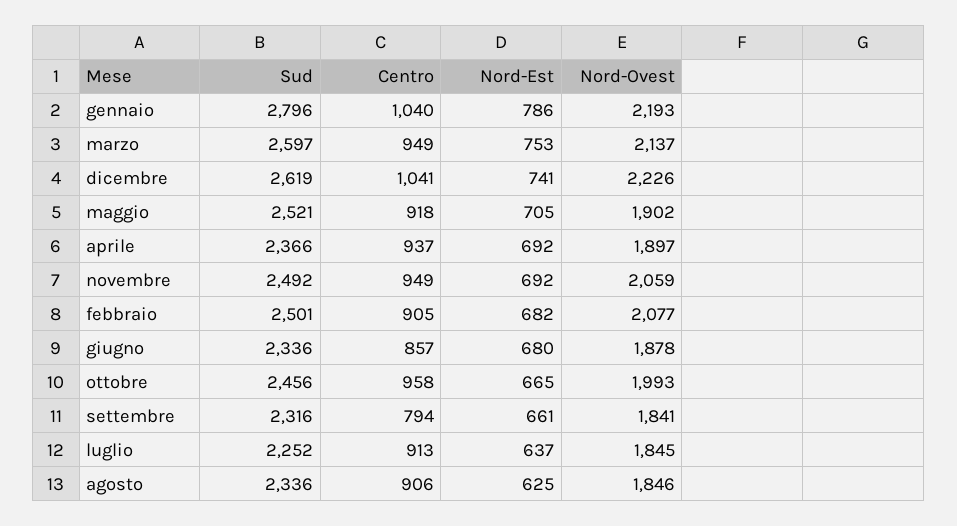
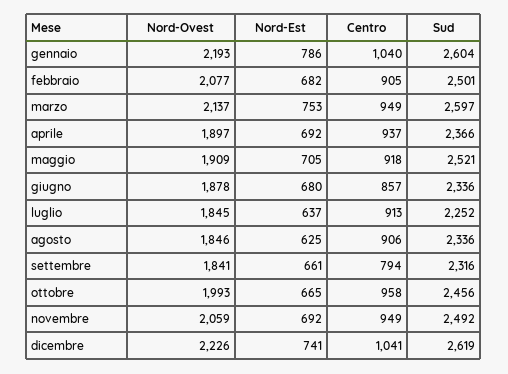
Sud, gennaio: 2796 -> 2604
Nord-Ovest, maggio: 1902 -> 1909

